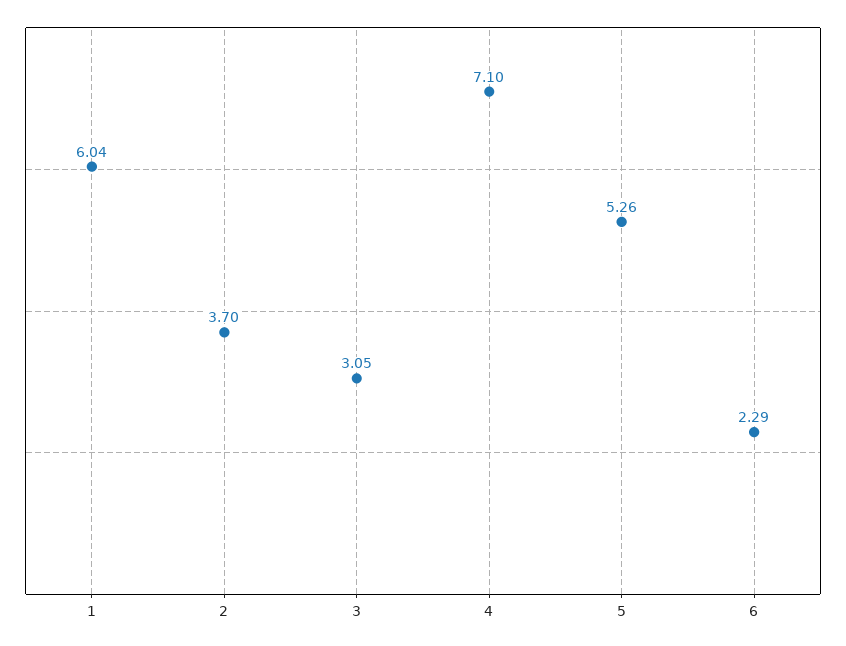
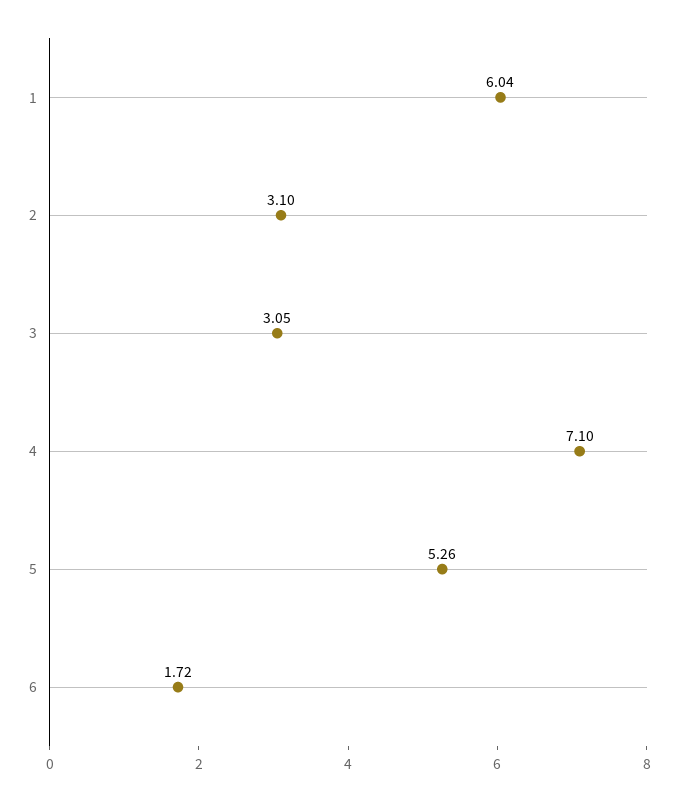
2: 3.7 -> 3.1
6: 2.29 -> 1.72

